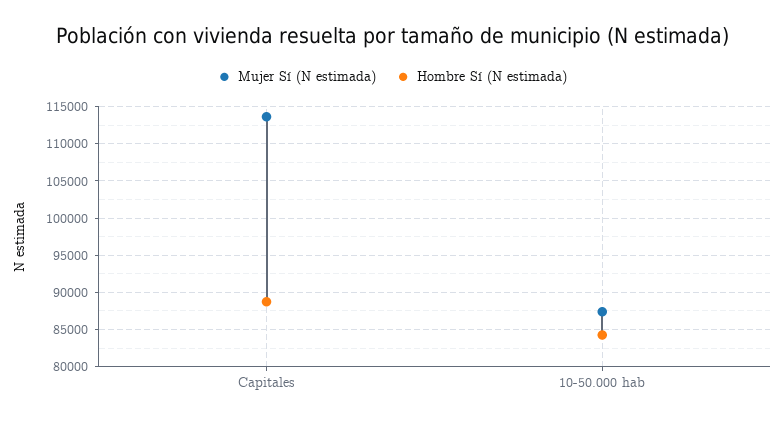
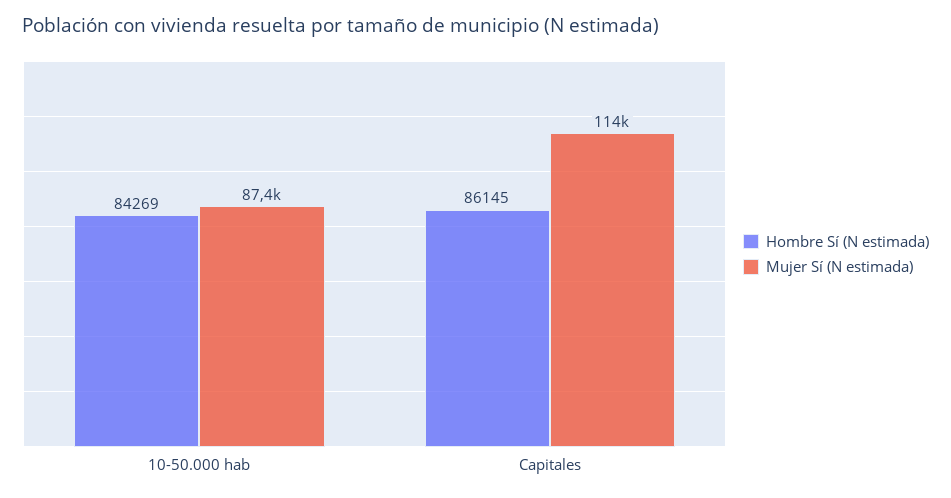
Hombre Sí (N estimada), Capitales: 89000 -> 86145

